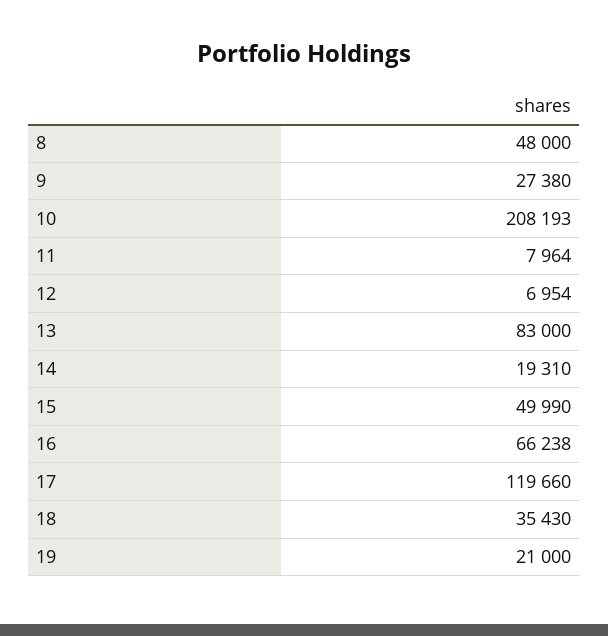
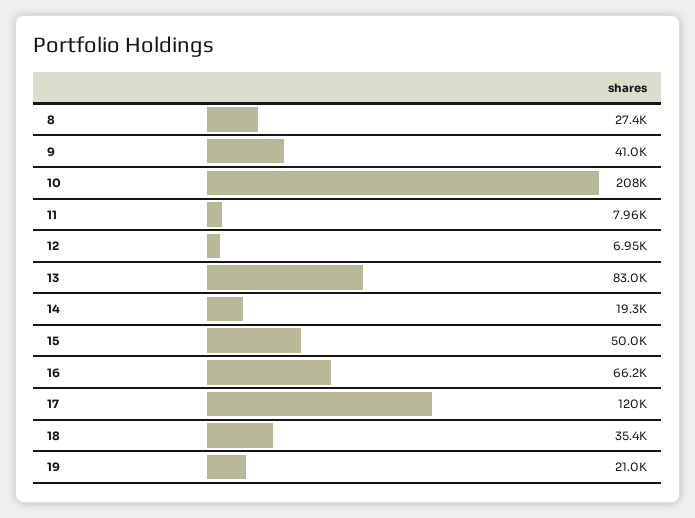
8: 48000 -> 27400
9: 27380 -> 41000

